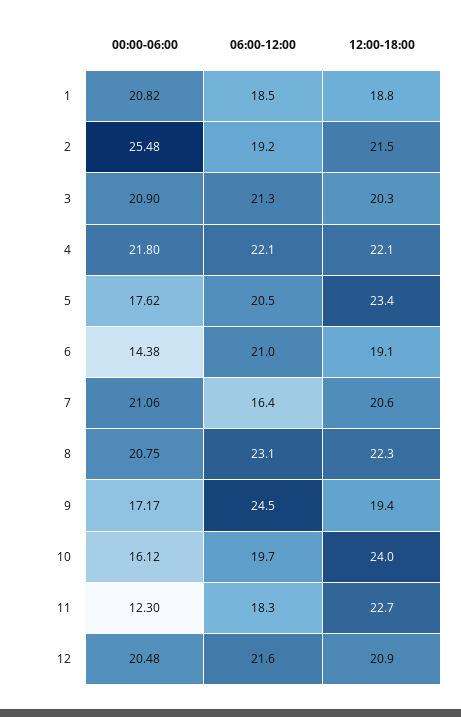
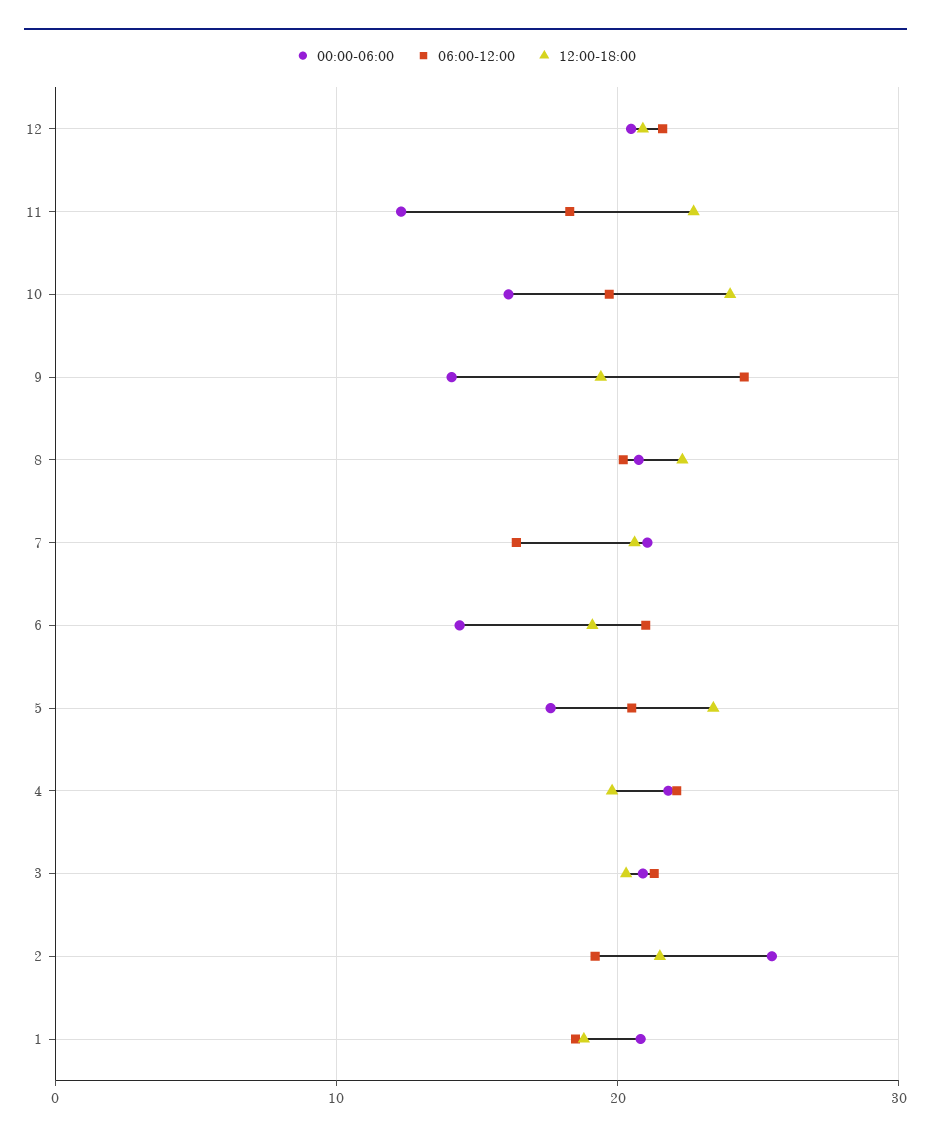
12:00-18:00, 4: 22.1 -> 20
06:00-12:00, 8: 23.1 -> 20
00:00-06:00, 9: 17.17 -> 14

